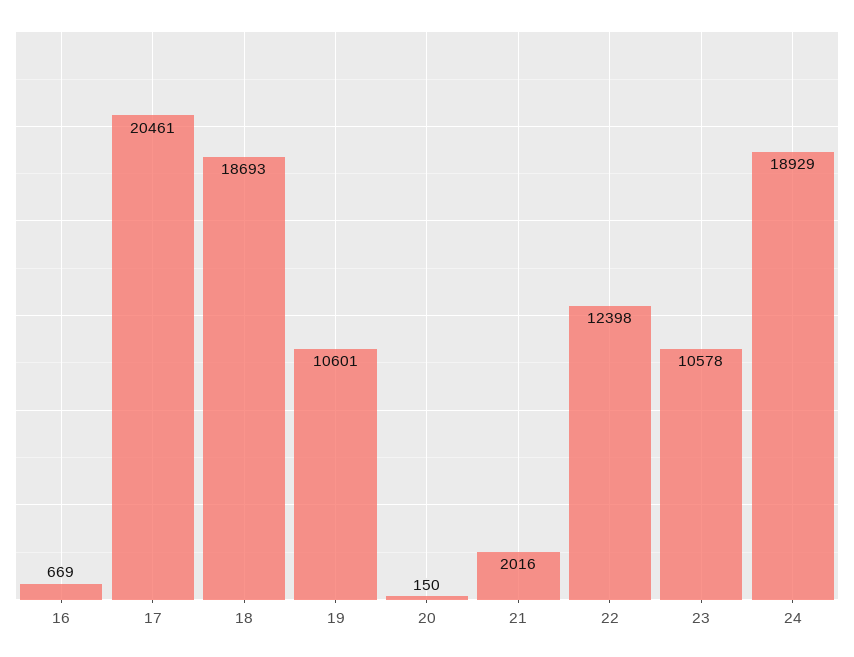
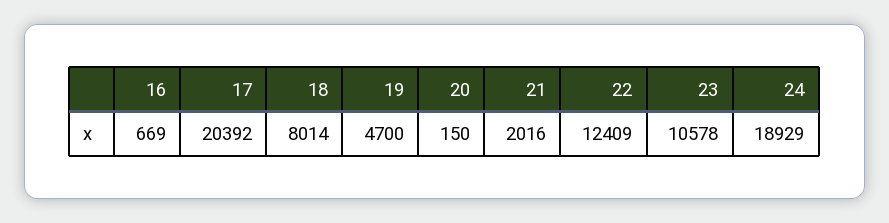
17: 20461 -> 20392
18: 18693 -> 8014
19: 10601 -> 4700
22: 12398 -> 12409

